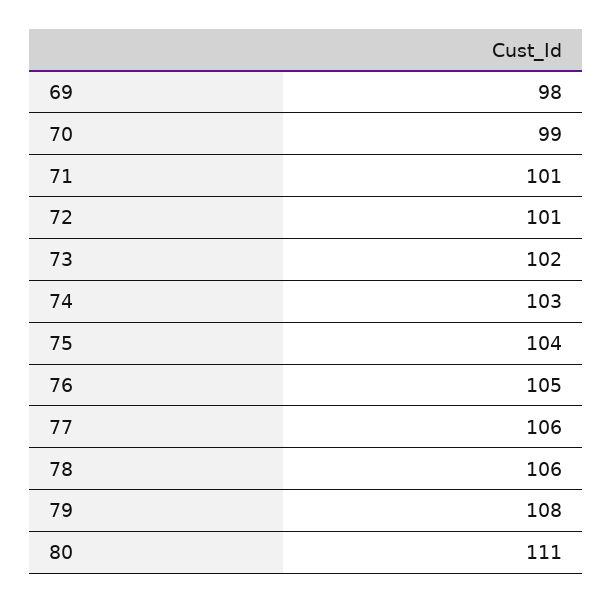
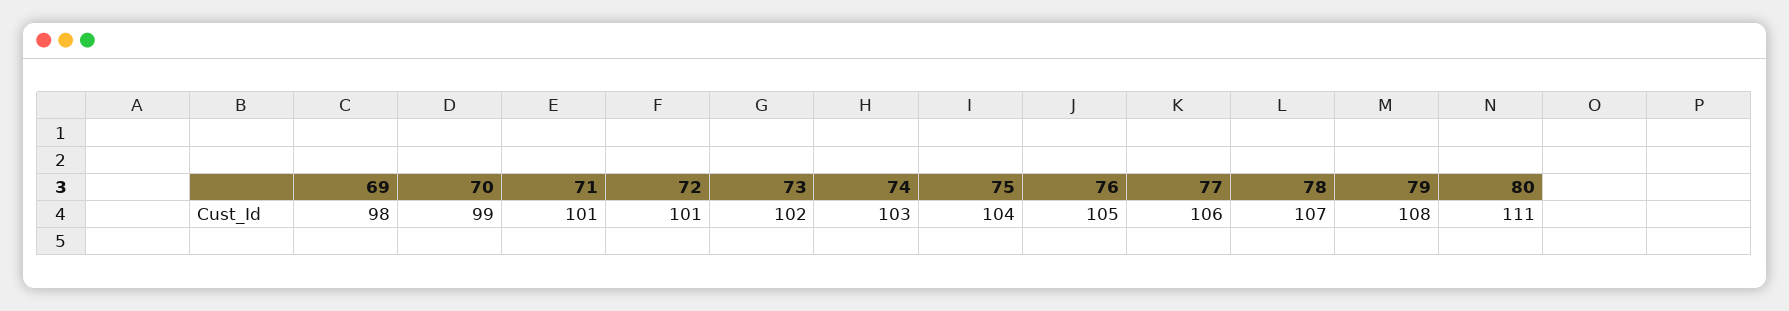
78: 106 -> 107

